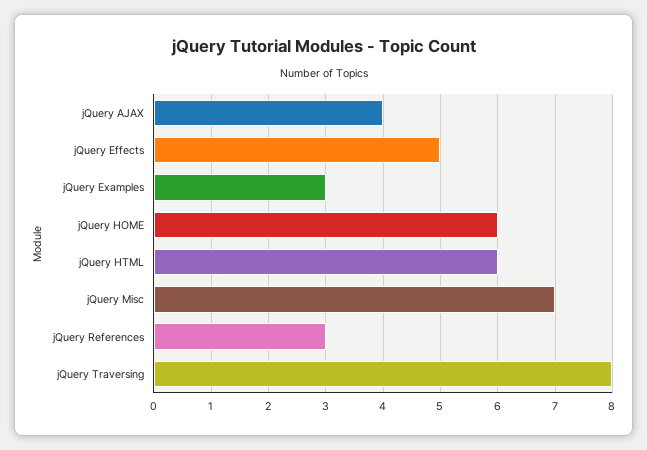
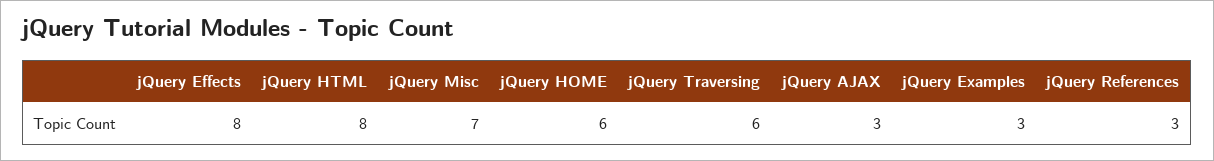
jQuery AJAX: 4 -> 3
jQuery Effects: 5 -> 8
jQuery HTML: 6 -> 8
jQuery Traversing: 8 -> 6

